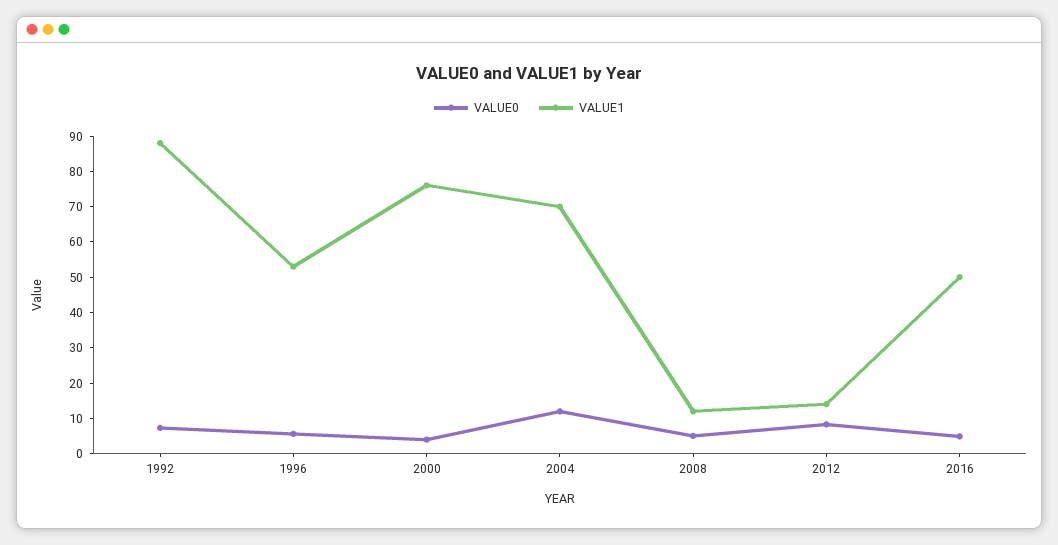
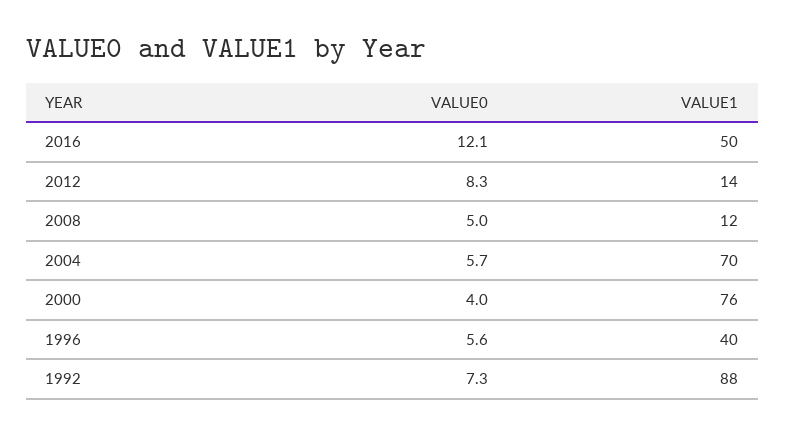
VALUE1, 1996: 52.5 -> 40
VALUE0, 2004: 12.5 -> 5.7
VALUE0, 2016: 5 -> 12.1

